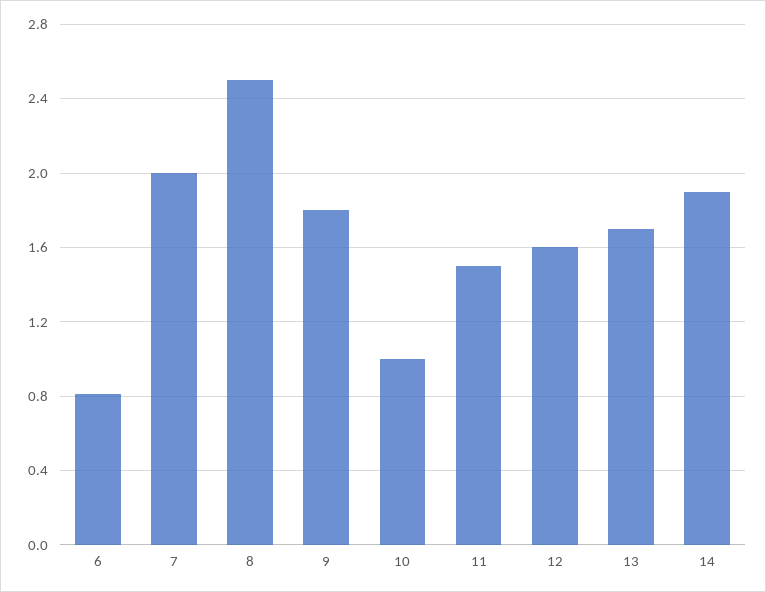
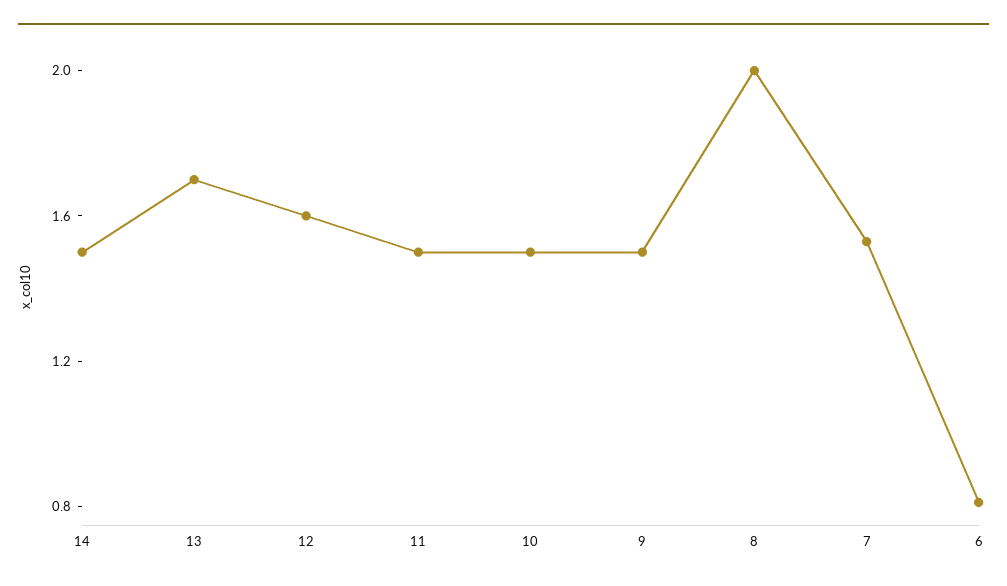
7: 2 -> 1.5
8: 2.5 -> 2
9: 1.8 -> 1.5
10: 1 -> 1.5
14: 1.9 -> 1.5

